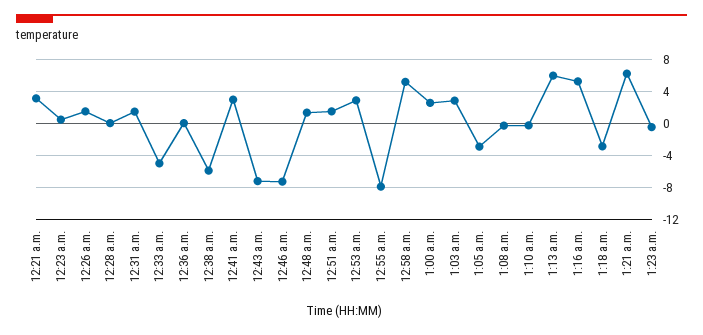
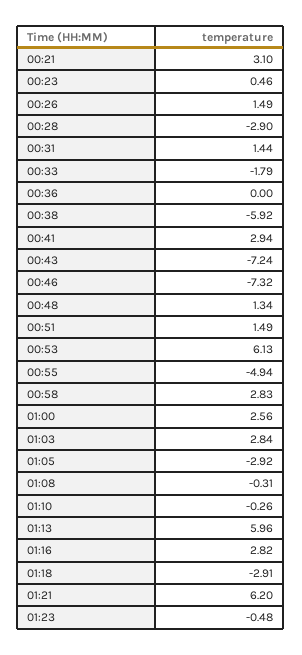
12:28 a.m.: 0 -> -2.9
12:33 a.m.: -5 -> -1.79
12:53 a.m.: 3 -> 6.13
12:55 a.m.: -8 -> -4.94
12:58 a.m.: 5 -> 2.83
1:16 a.m.: 5 -> 2.82

